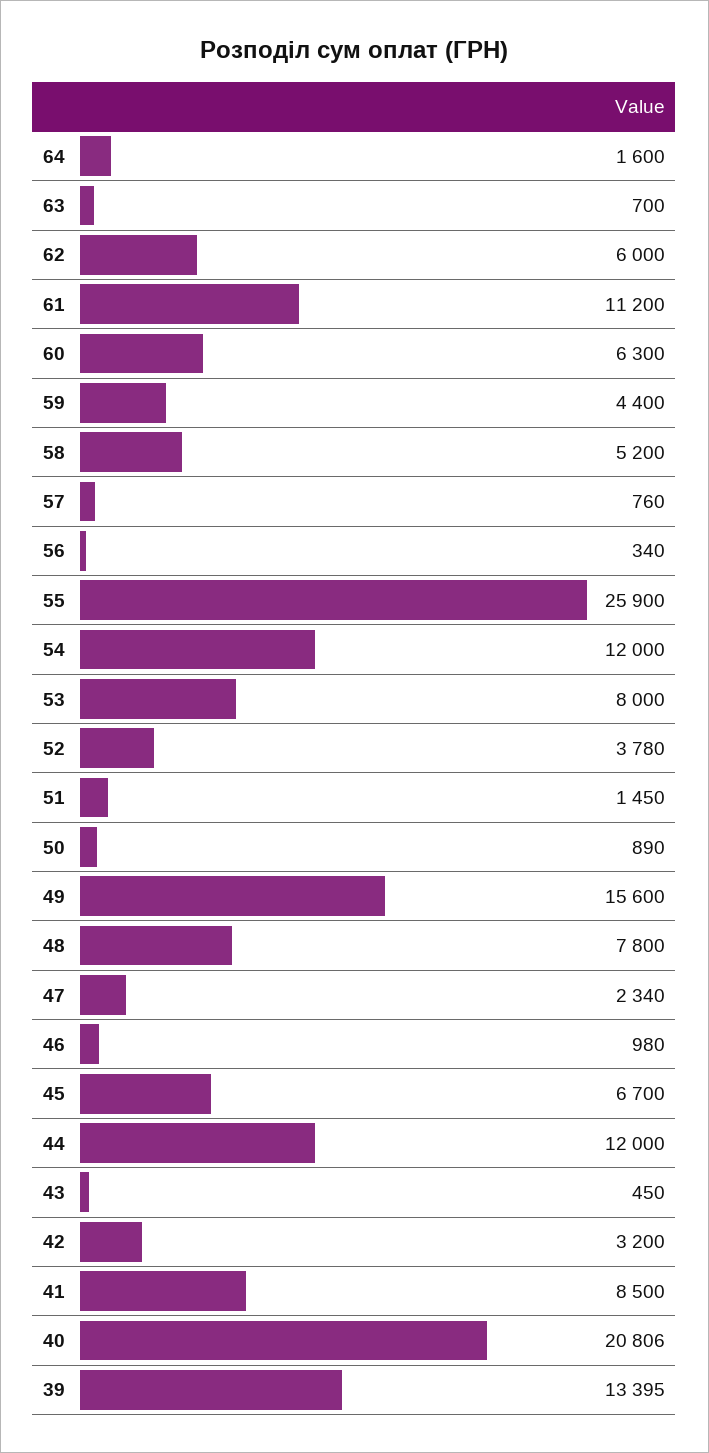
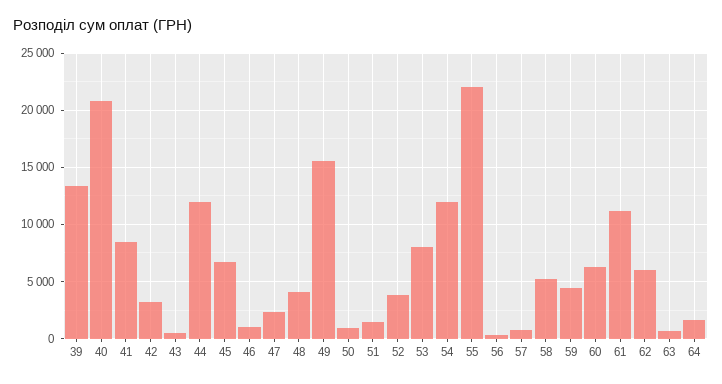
55: 25900 -> 22000
48: 7800 -> 4000

